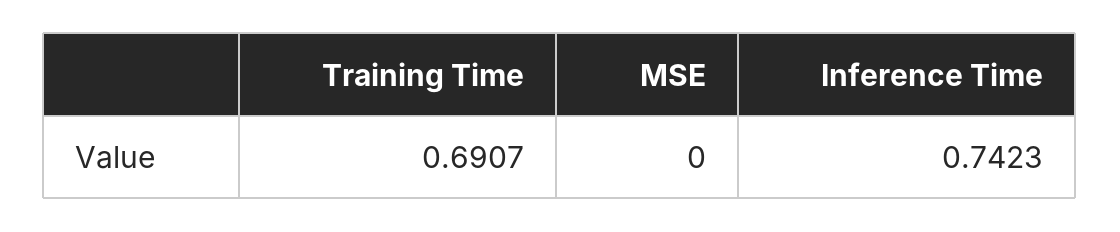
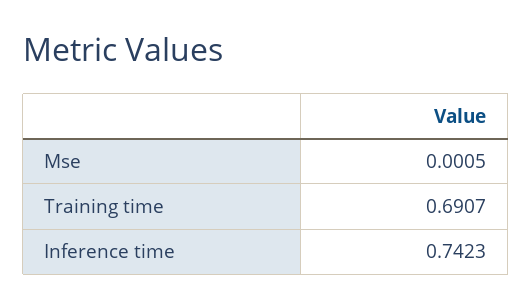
MSE: 0 -> 0.0005

